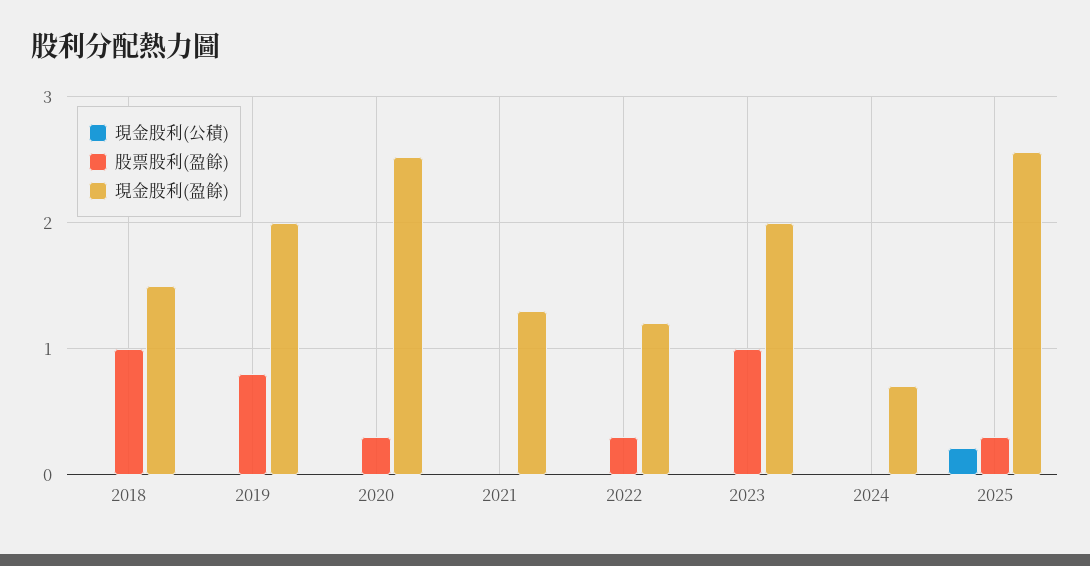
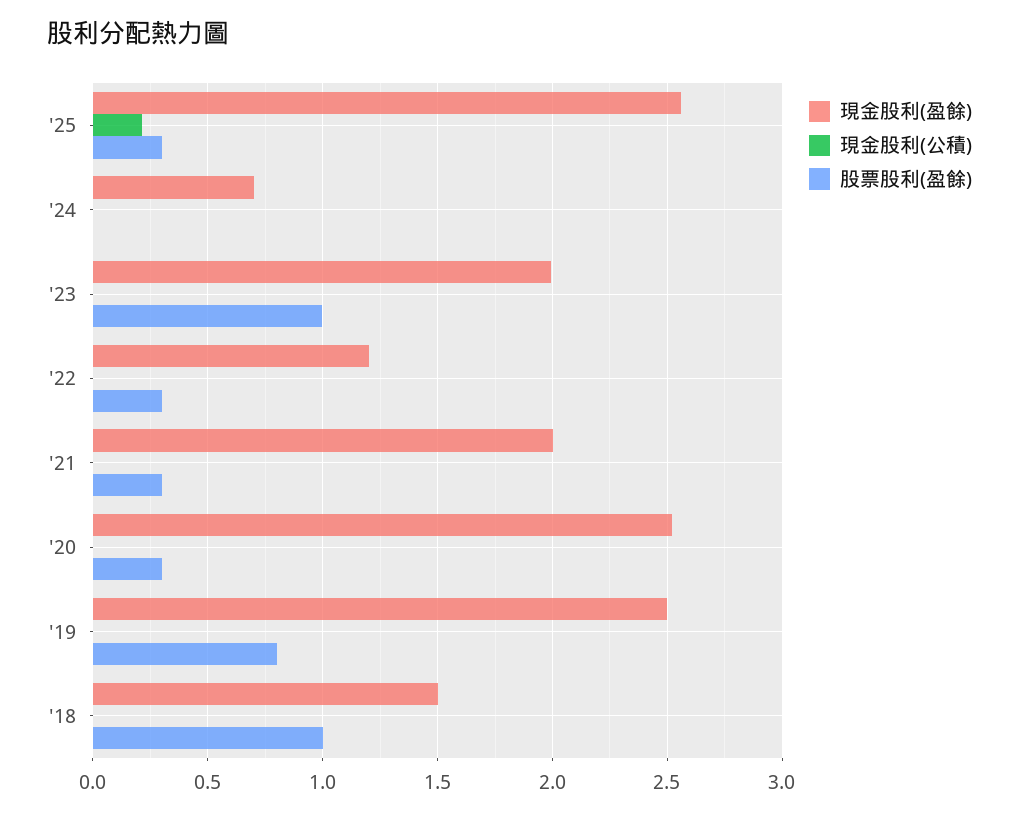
現金股利(盈餘), 2019: 2 -> 2.5
股票股利(盈餘), 2021: 0 -> 0.3
現金股利(盈餘), 2021: 1.3 -> 2

